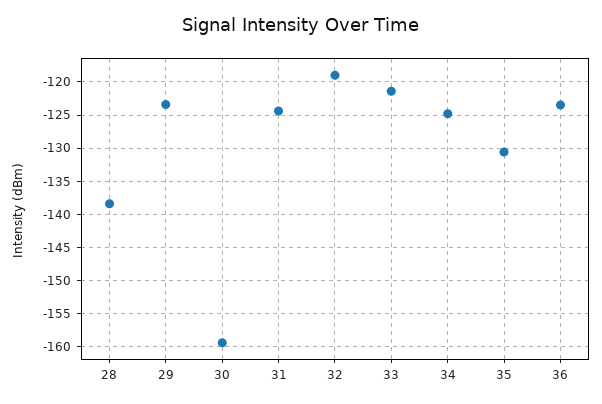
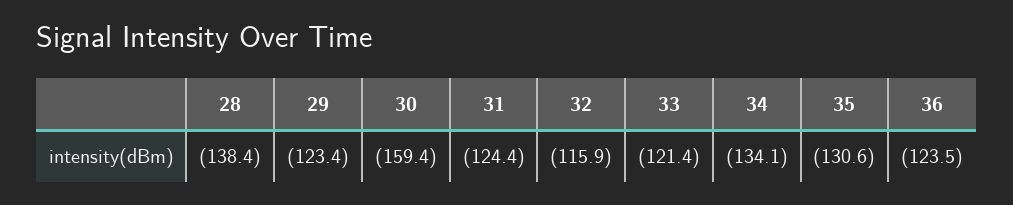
32: -119 -> -115.9
34: -125 -> -134.1

